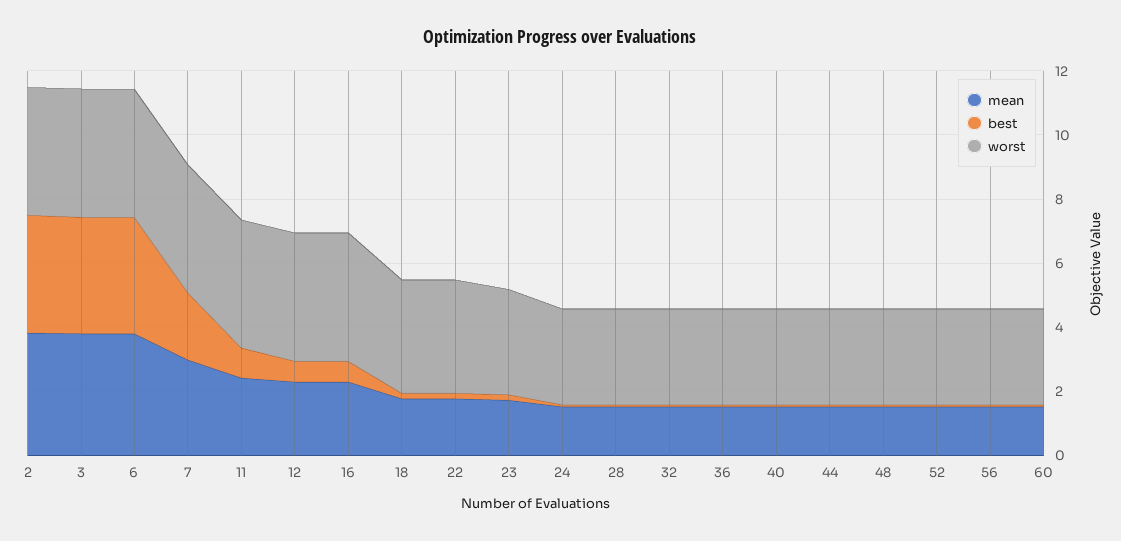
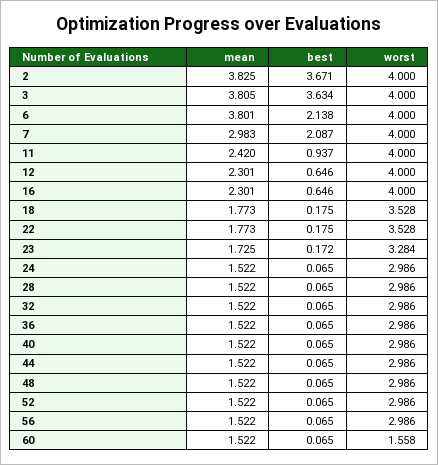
best, 6: 3.5 -> 2.138
worst, 60: 3 -> 1.558

